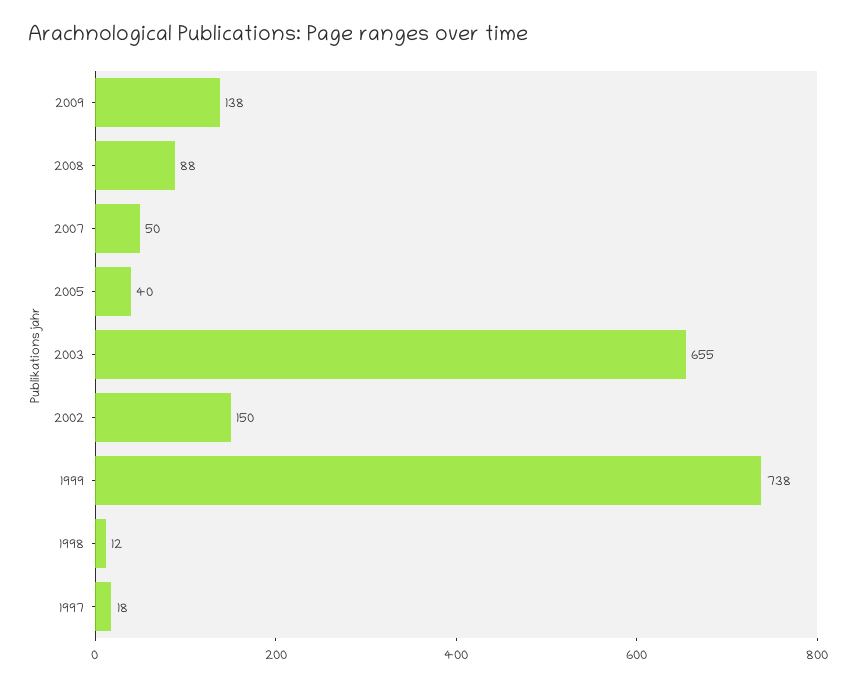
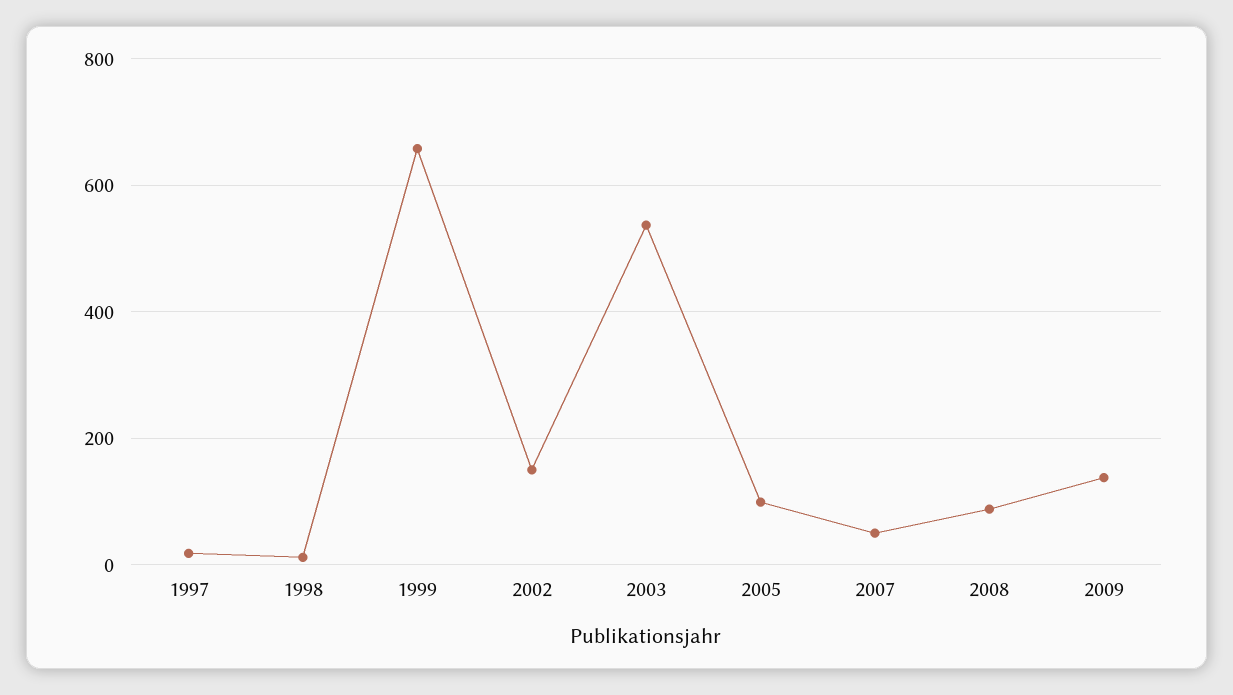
2005: 40 -> 100
2003: 655 -> 540
1999: 738 -> 660

